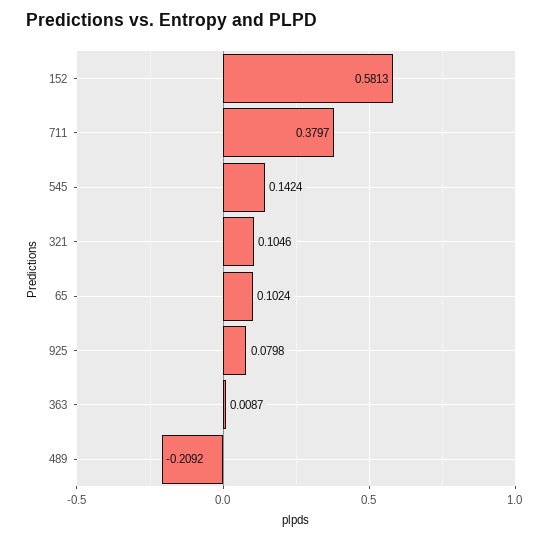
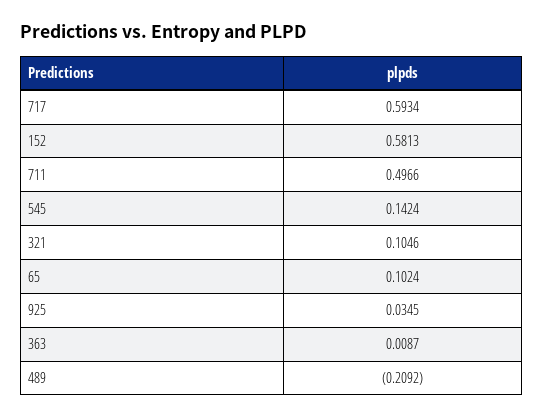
711: 0.3797 -> 0.4966
925: 0.0798 -> 0.0345
717: none -> 0.5934

